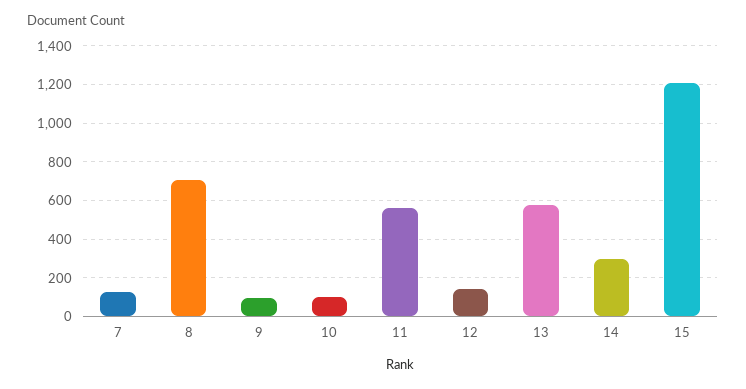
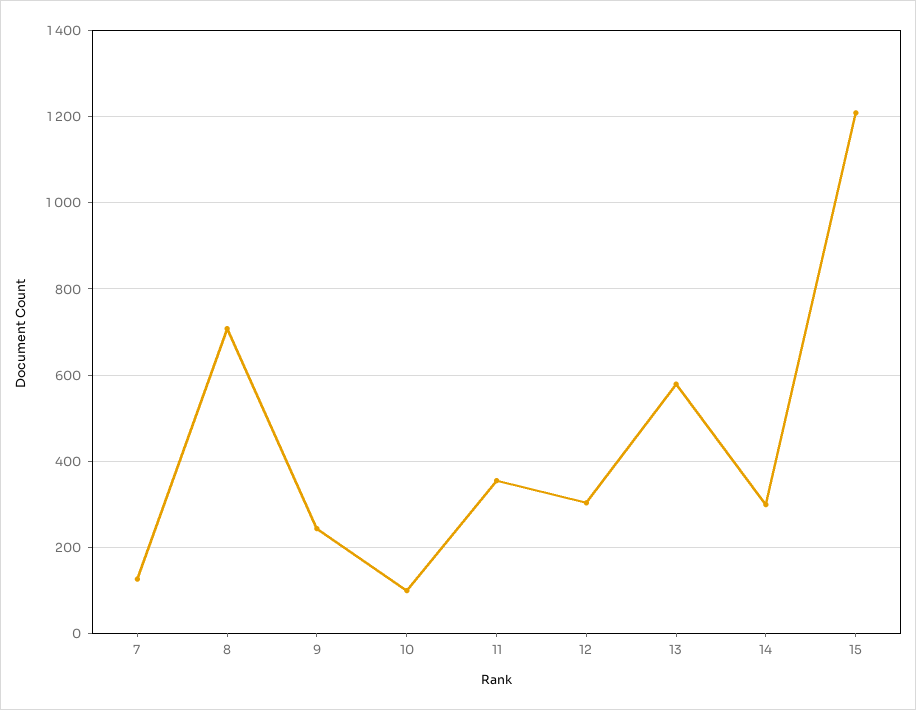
9: 100 -> 240
11: 550 -> 360
12: 150 -> 300

